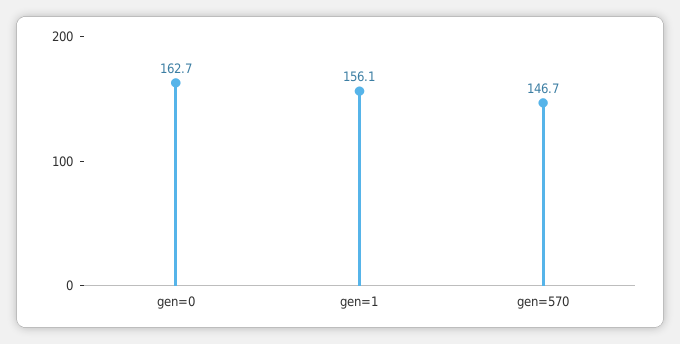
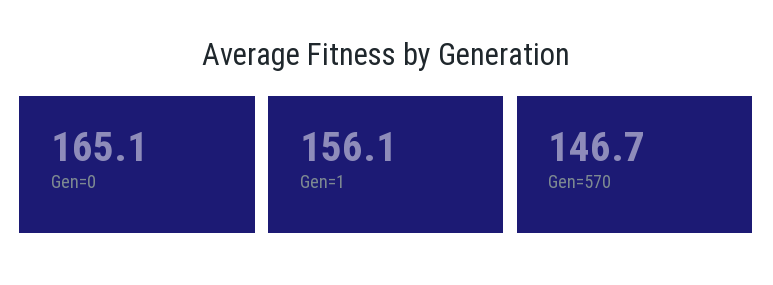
gen=0: 162.7 -> 165.1

